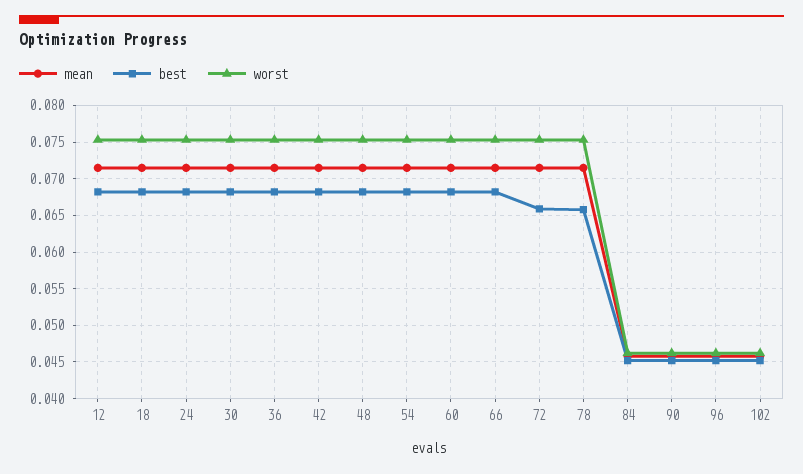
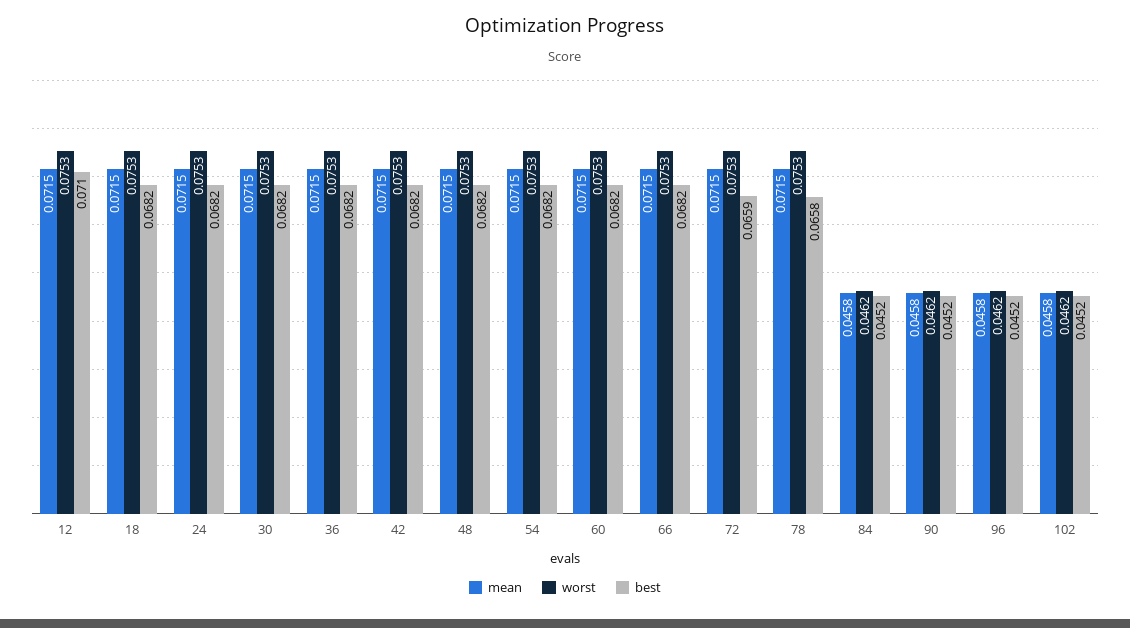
best, 12: 0.068 -> 0.071

